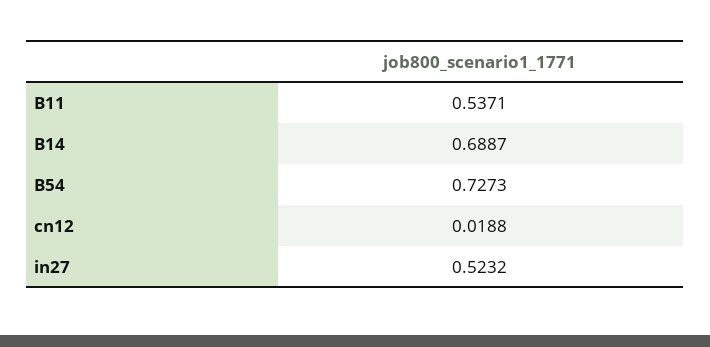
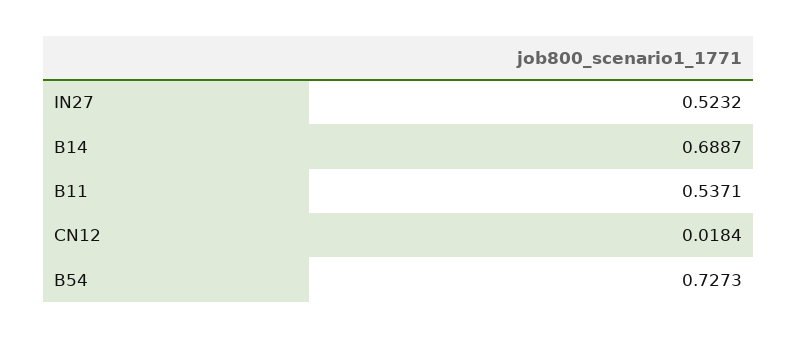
cn12: 0.0188 -> 0.0184

